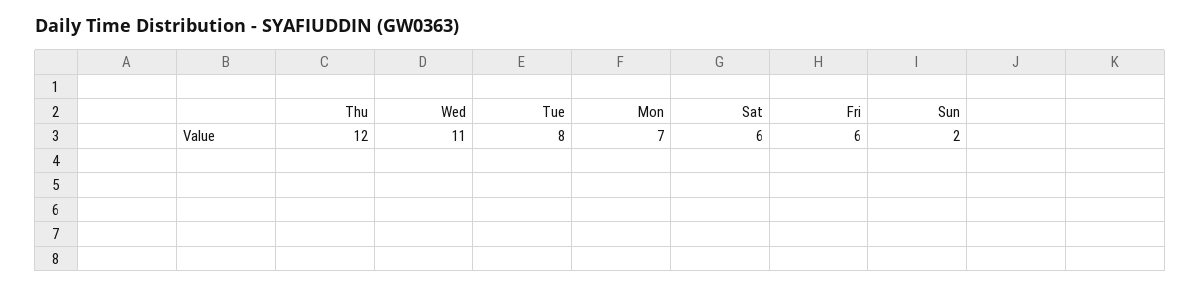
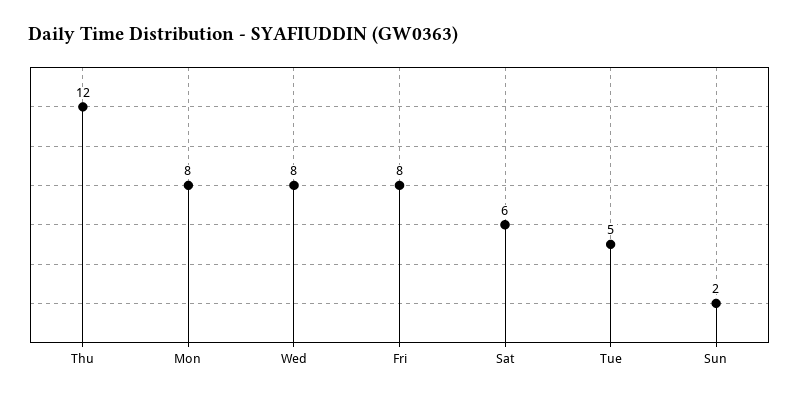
Wed: 11 -> 8
Tue: 8 -> 5
Mon: 7 -> 8
Fri: 6 -> 8

